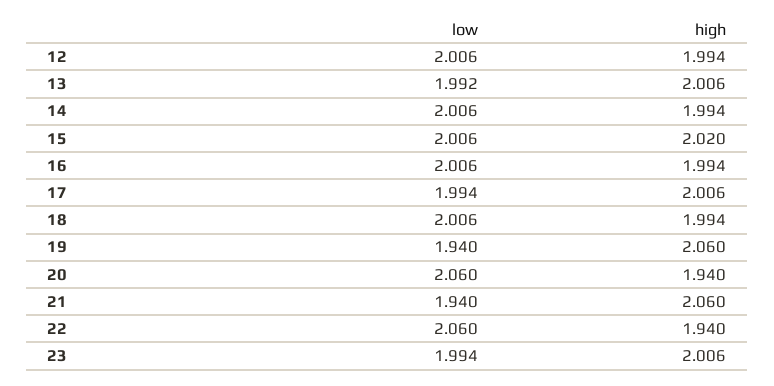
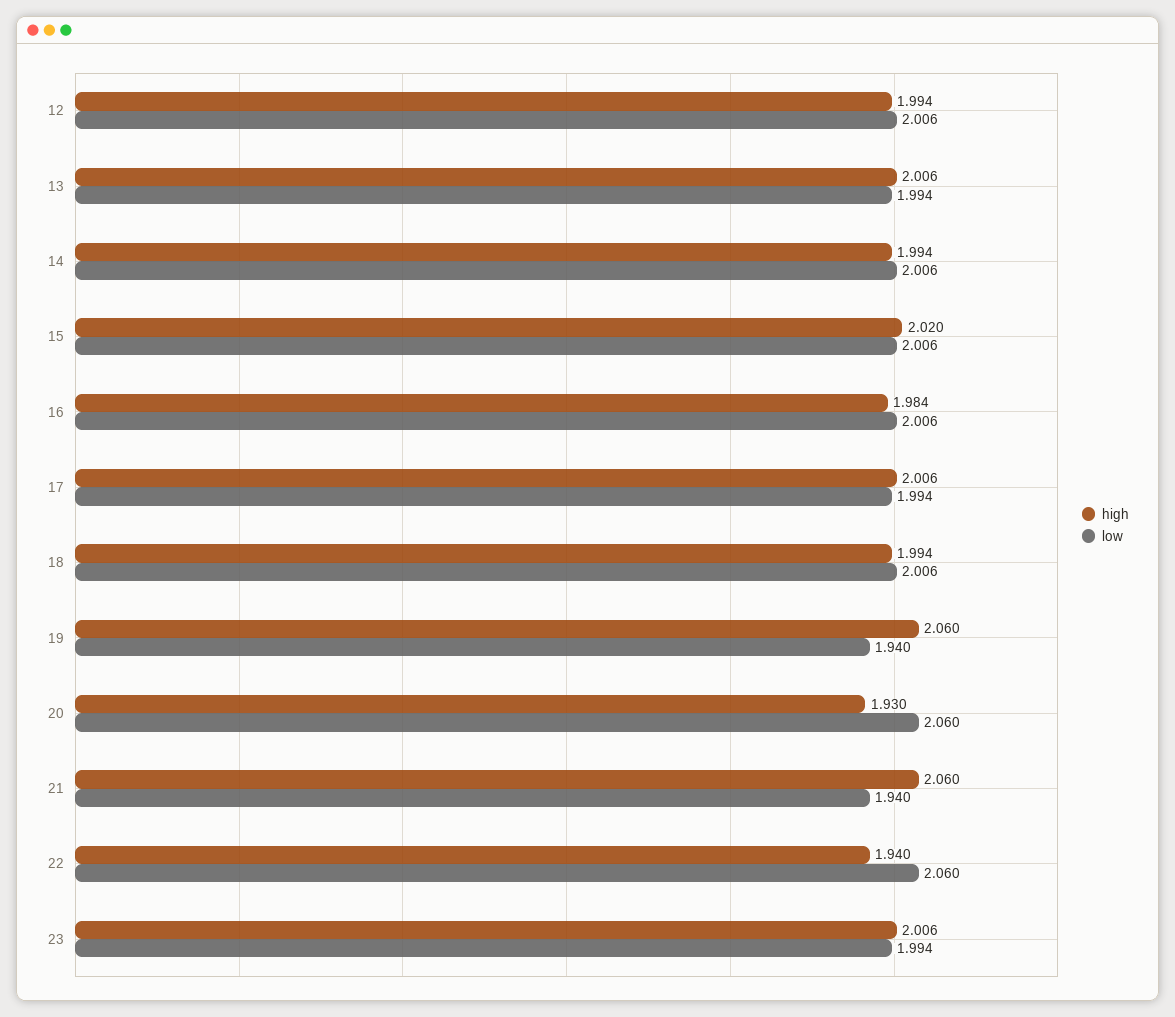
low, 13: 1.992 -> 1.994
high, 16: 1.994 -> 1.984
high, 20: 1.94 -> 1.93

